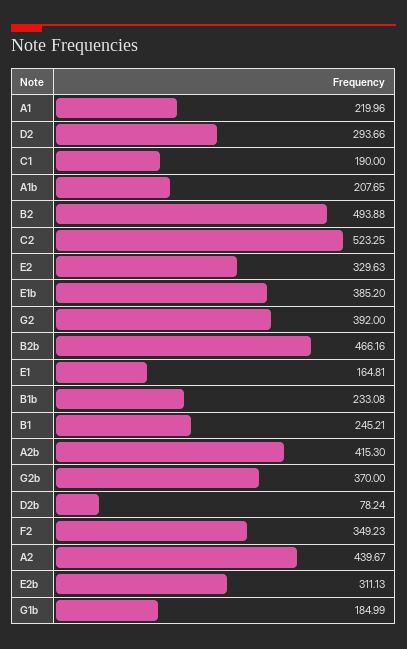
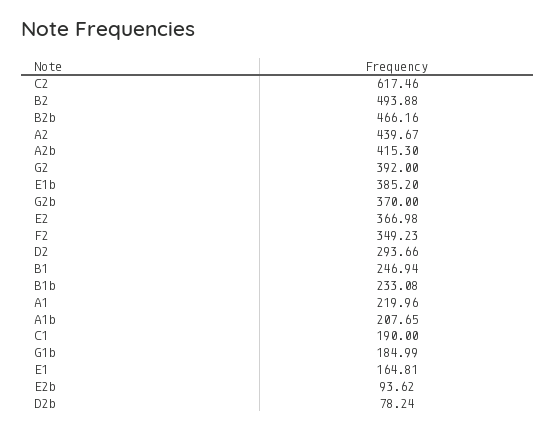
C2: 523.25 -> 617.46
E2: 329.63 -> 366.98
B1: 245.21 -> 246.94
E2b: 311.13 -> 93.62

